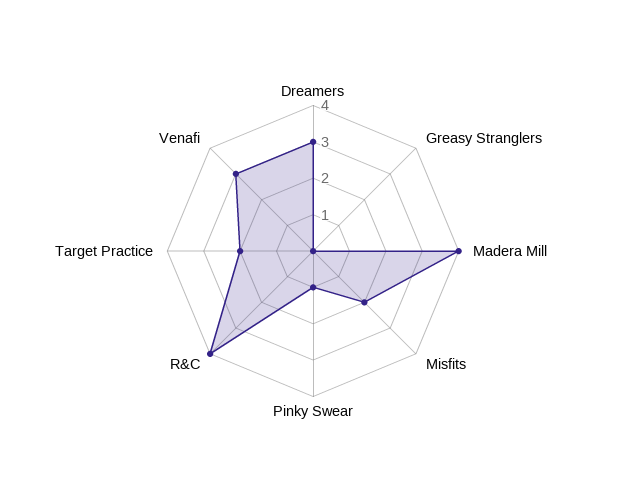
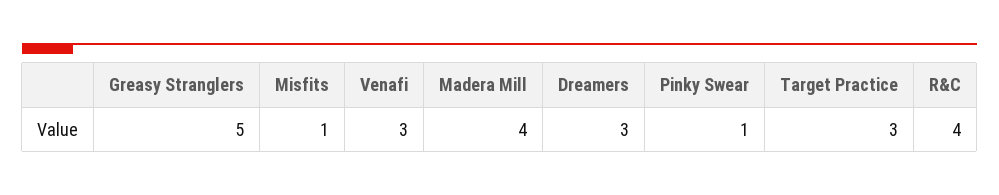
Greasy Stranglers: 0 -> 5
Misfits: 2 -> 1
Target Practice: 2 -> 3

